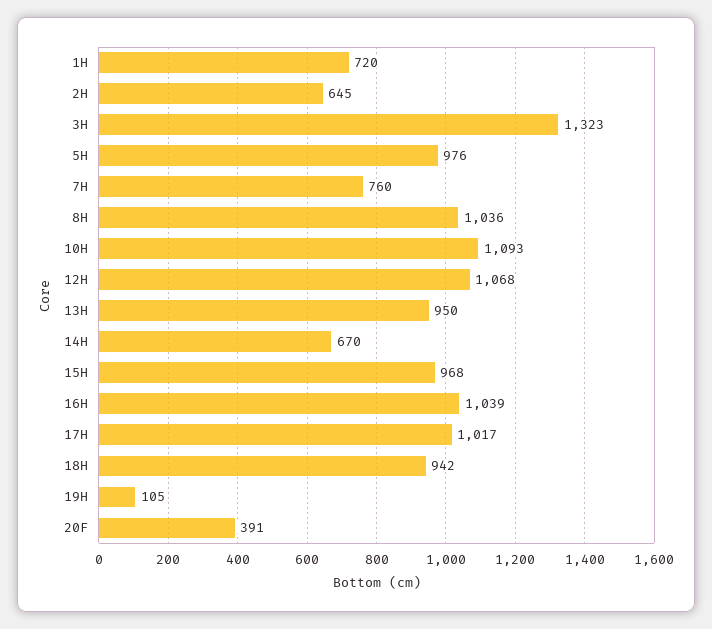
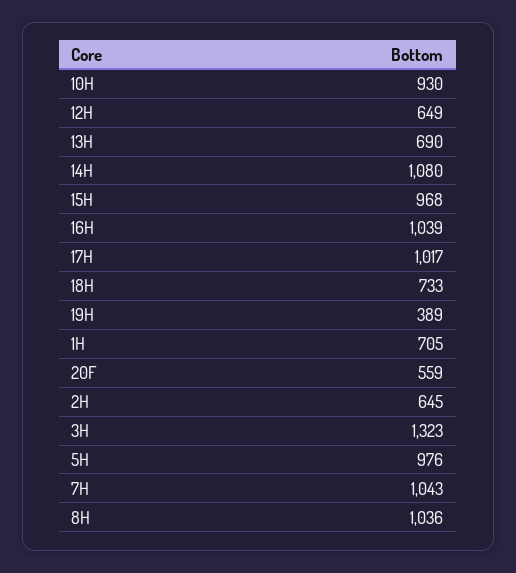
1H: 720 -> 705
7H: 760 -> 1043
10H: 1093 -> 930
12H: 1068 -> 649
13H: 950 -> 690
14H: 670 -> 1080
18H: 942 -> 733
19H: 105 -> 389
20F: 391 -> 559

